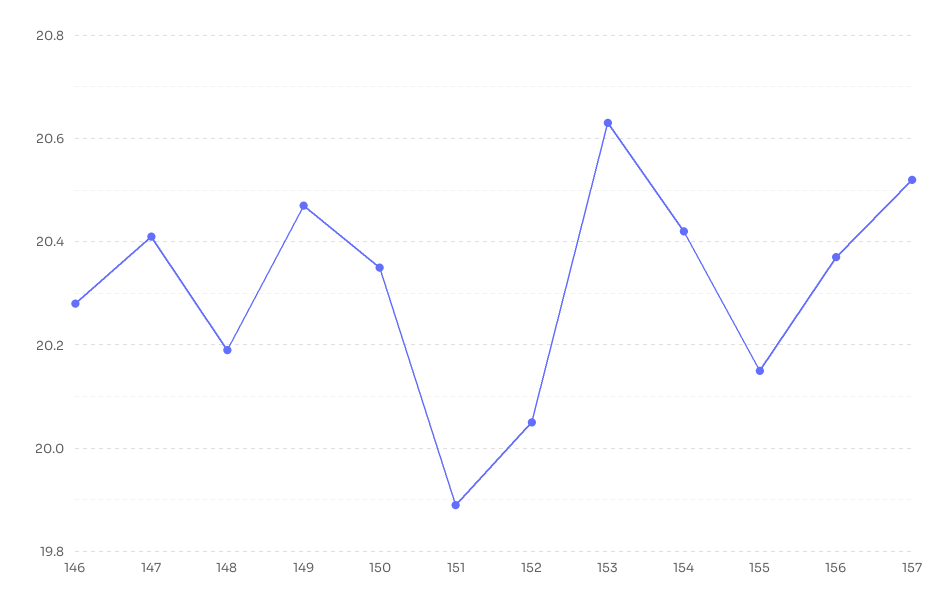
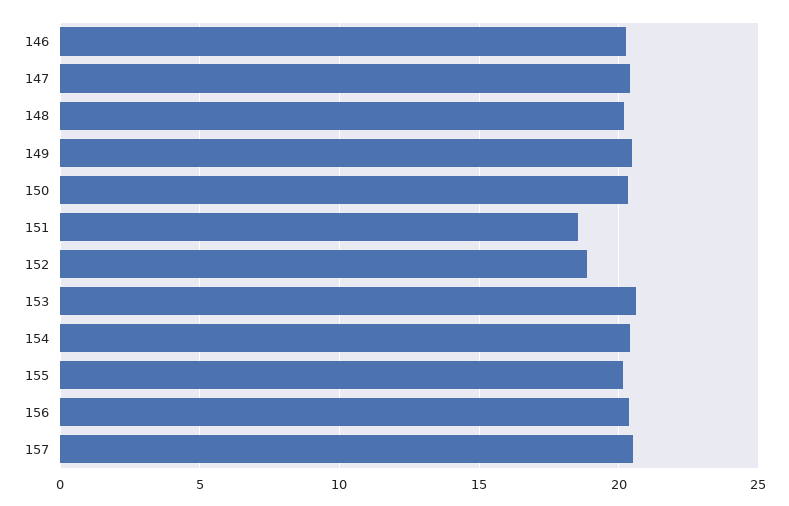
151: 19.9 -> 18.5
152: 20.05 -> 19

